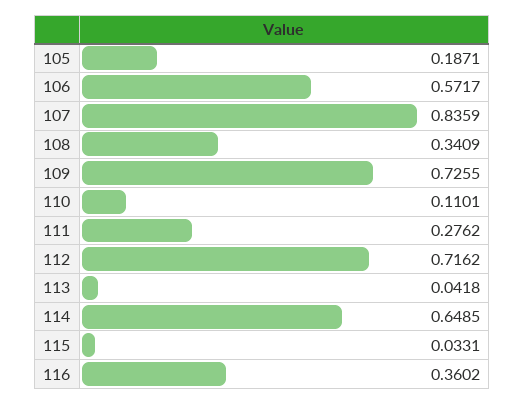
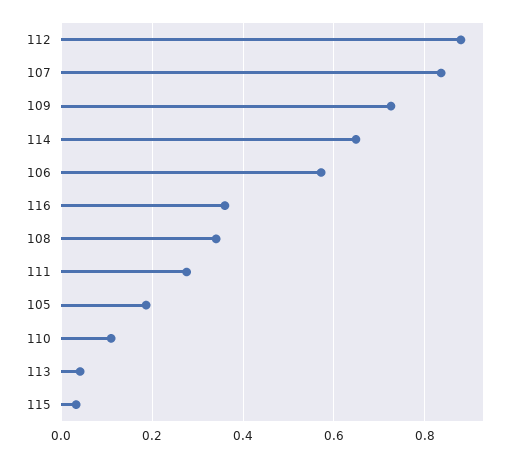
112: 0.7162 -> 0.88

